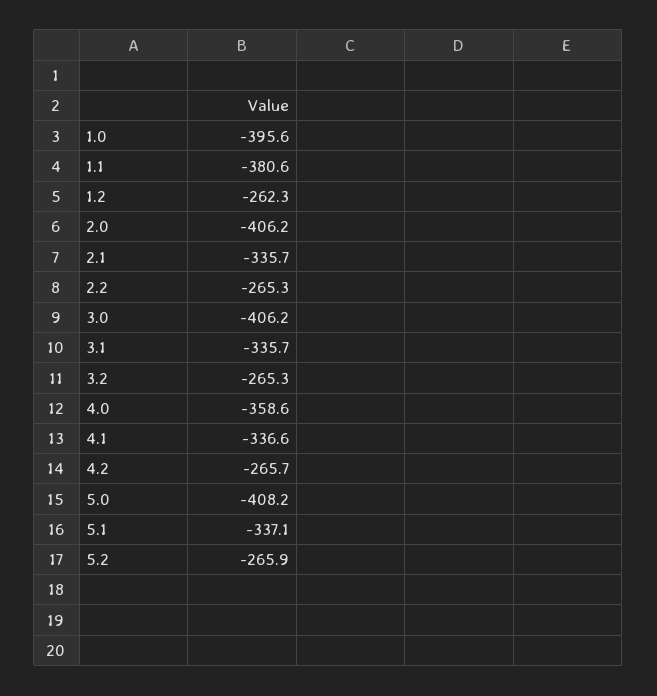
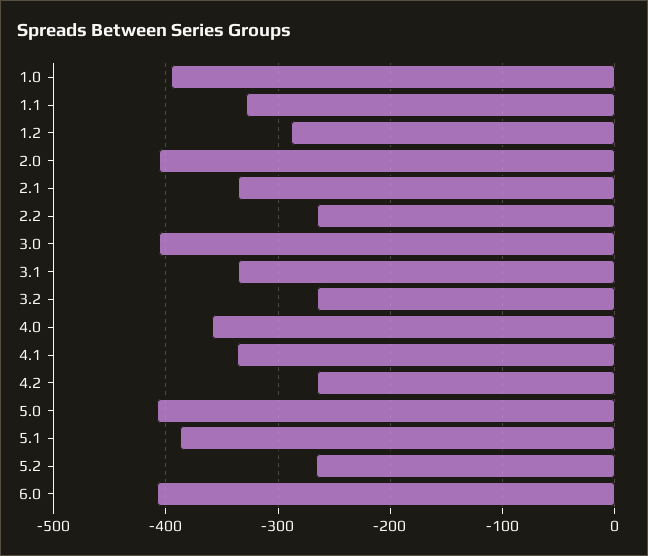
1.1: -380.6 -> -330
1.2: -262.3 -> -290
5.1: -337.1 -> -390
6.0: none -> -410

